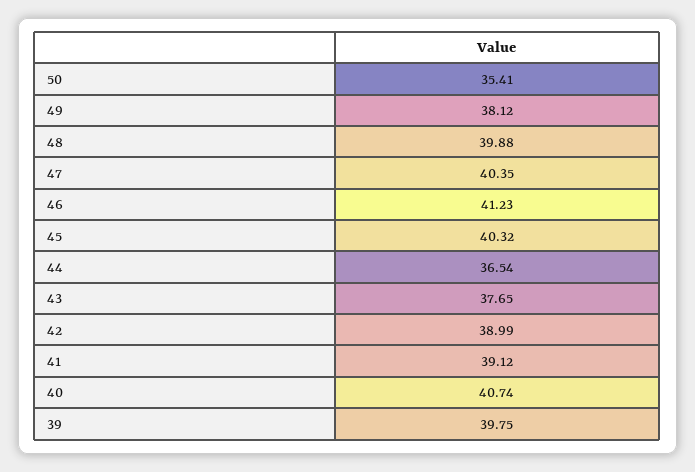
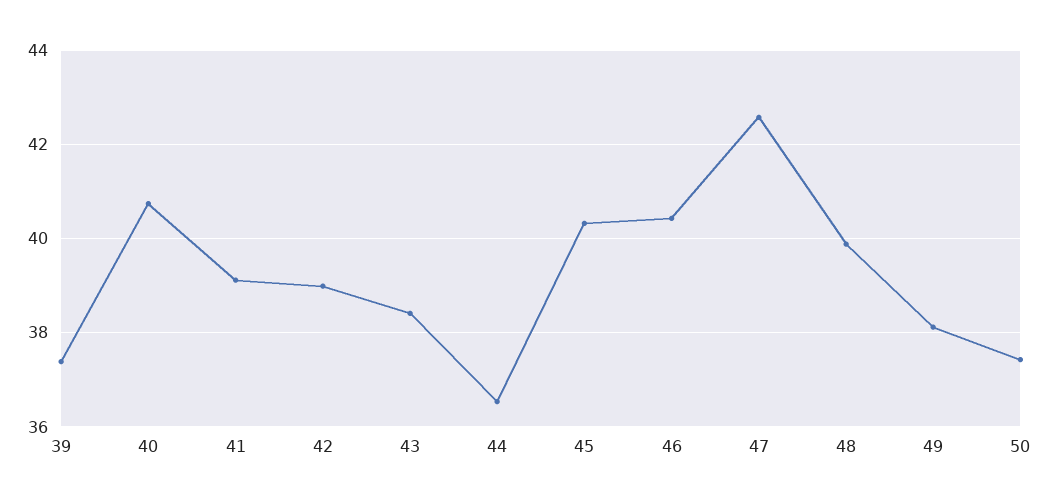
50: 35.41 -> 37.4
47: 40.35 -> 42.6
46: 41.23 -> 40.4
43: 37.65 -> 38.4
39: 39.75 -> 37.4

